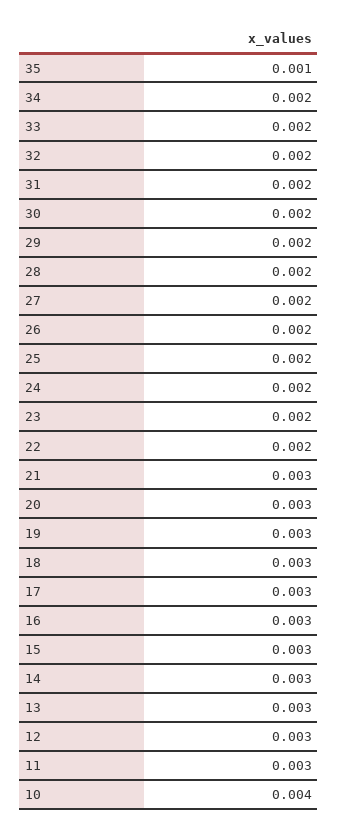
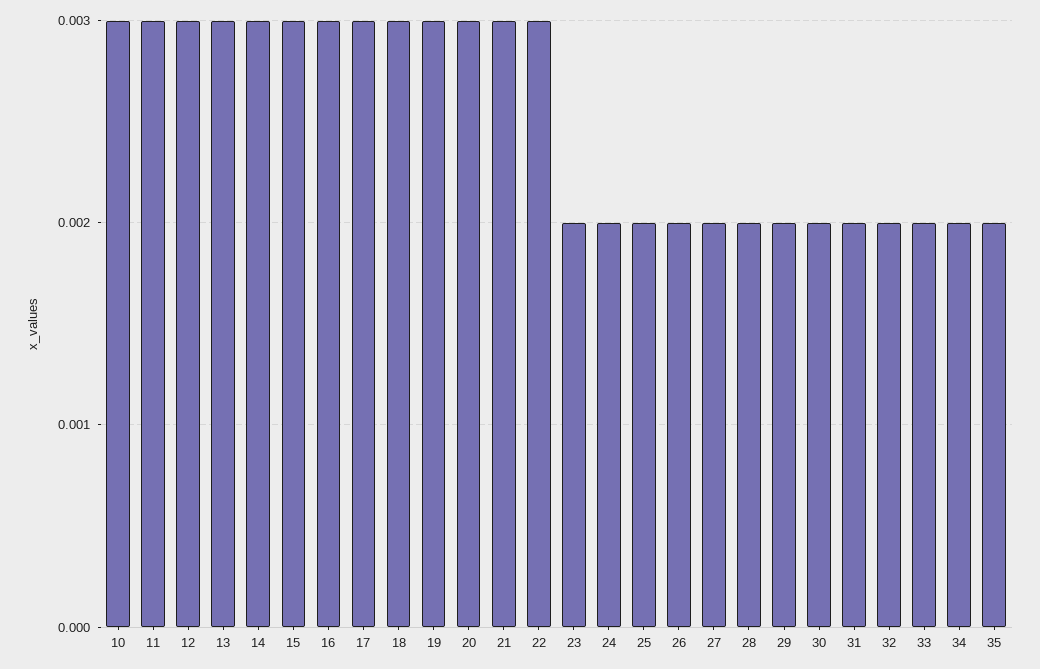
35: 0.001 -> 0.002
22: 0.002 -> 0.003
10: 0.004 -> 0.003

